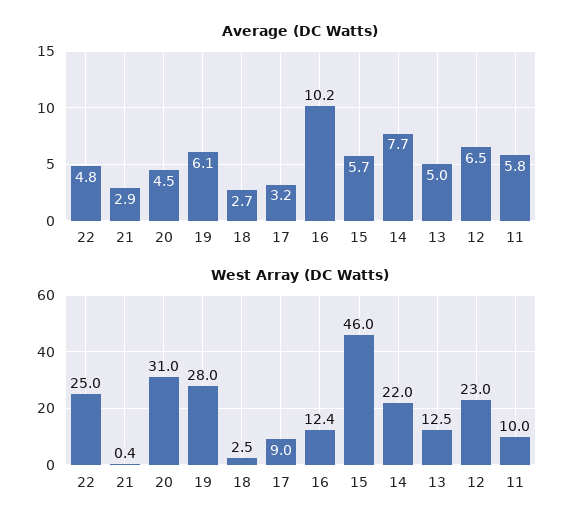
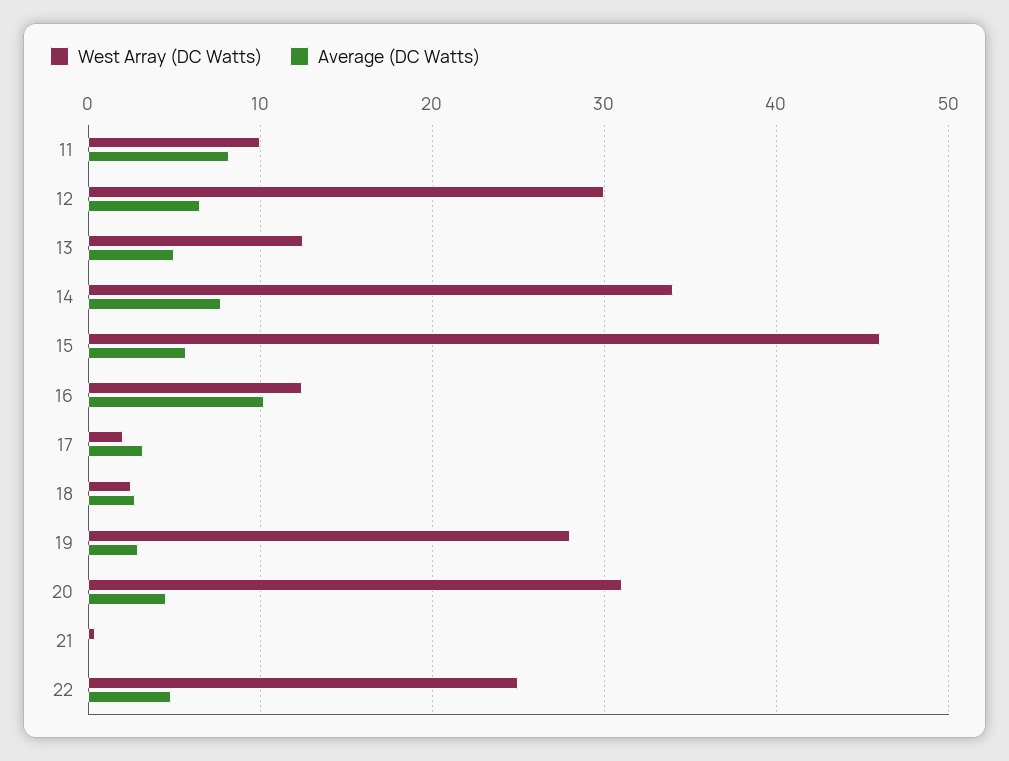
Average (DC Watts), 21: 2.9 -> 0
Average (DC Watts), 19: 6.1 -> 3
Average (DC Watts), 11: 5.8 -> 8
West Array (DC Watts), 17: 9 -> 2
West Array (DC Watts), 14: 22 -> 34
West Array (DC Watts), 12: 23 -> 30

